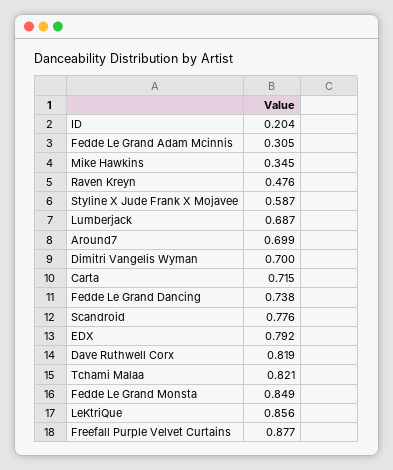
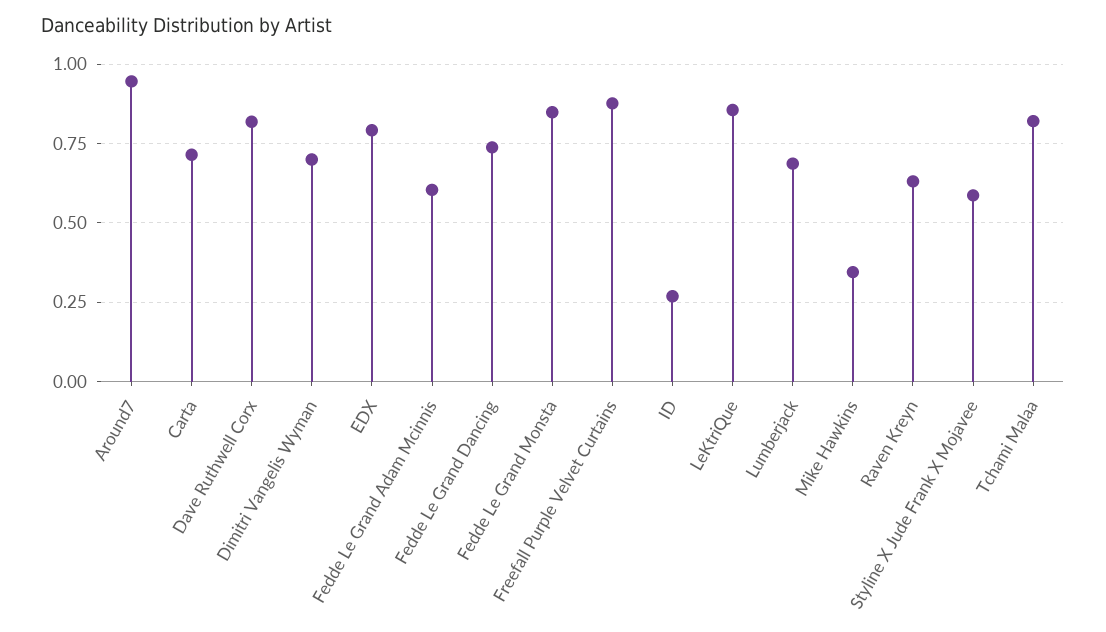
ID: 0.204 -> 0.275
Fedde Le Grand Adam Mcinnis: 0.305 -> 0.6
Raven Kreyn: 0.476 -> 0.625
Around7: 0.699 -> 0.95
Scandroid: 0.776 -> none

